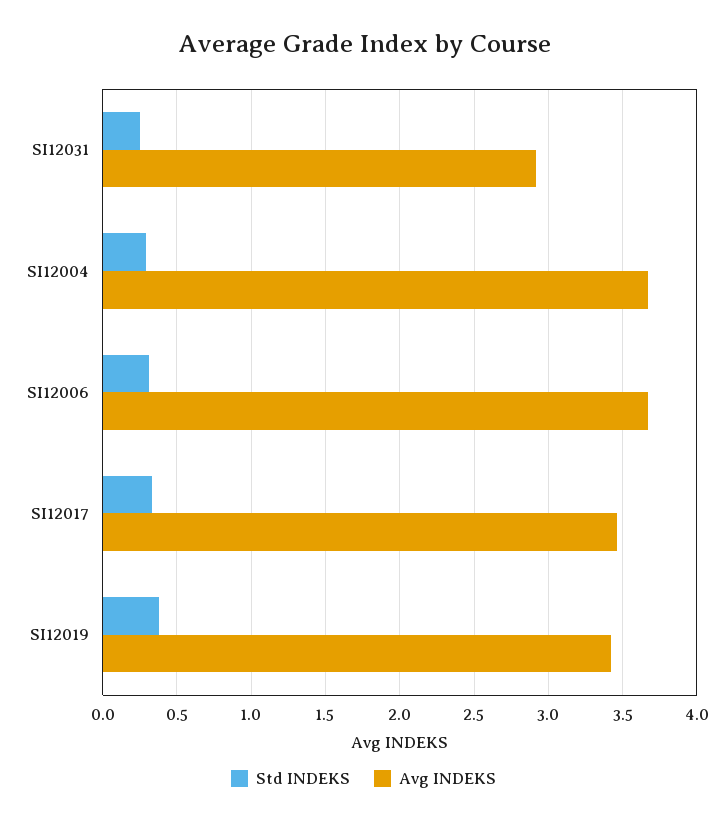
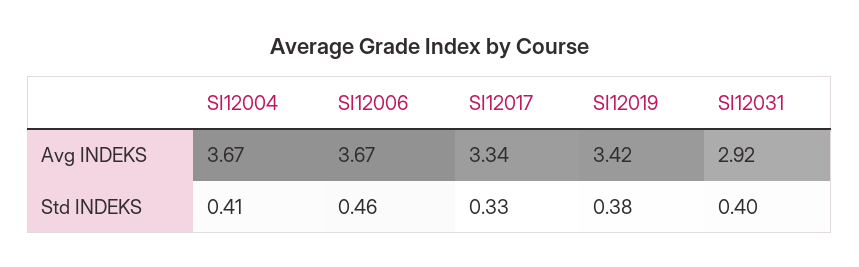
Std INDEKS, SI12031: 0.25 -> 0.4
Std INDEKS, SI12004: 0.3 -> 0.41
Std INDEKS, SI12006: 0.3 -> 0.46
Avg INDEKS, SI12017: 3.45 -> 3.34

